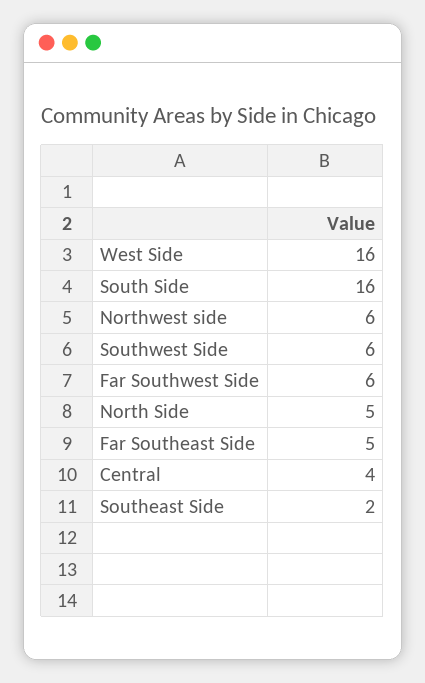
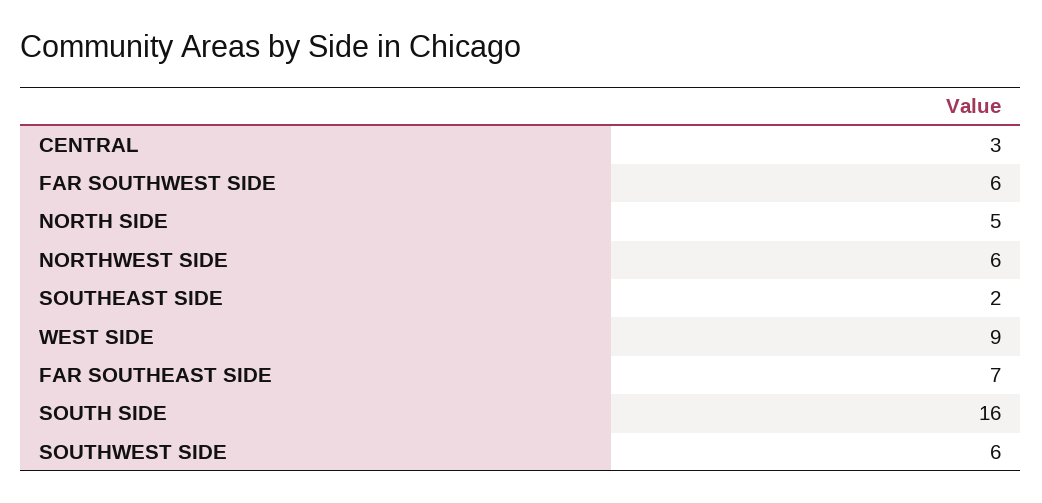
West Side: 16 -> 9
Far Southeast Side: 5 -> 7
Central: 4 -> 3

